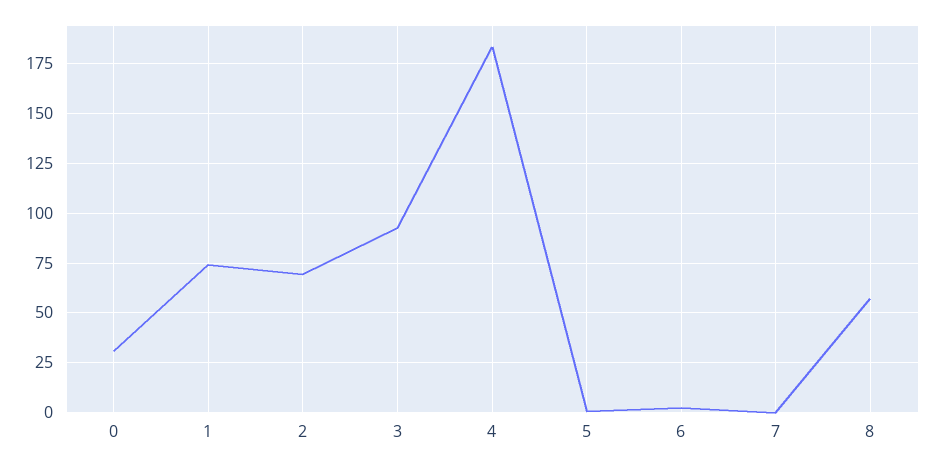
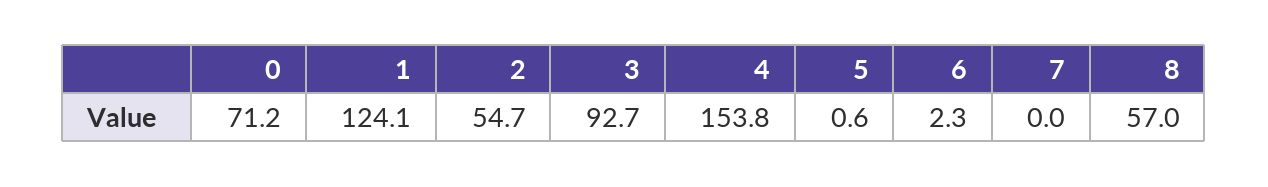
0: 30 -> 71.2
1: 75 -> 124.1
2: 70 -> 54.7
4: 185 -> 153.8

